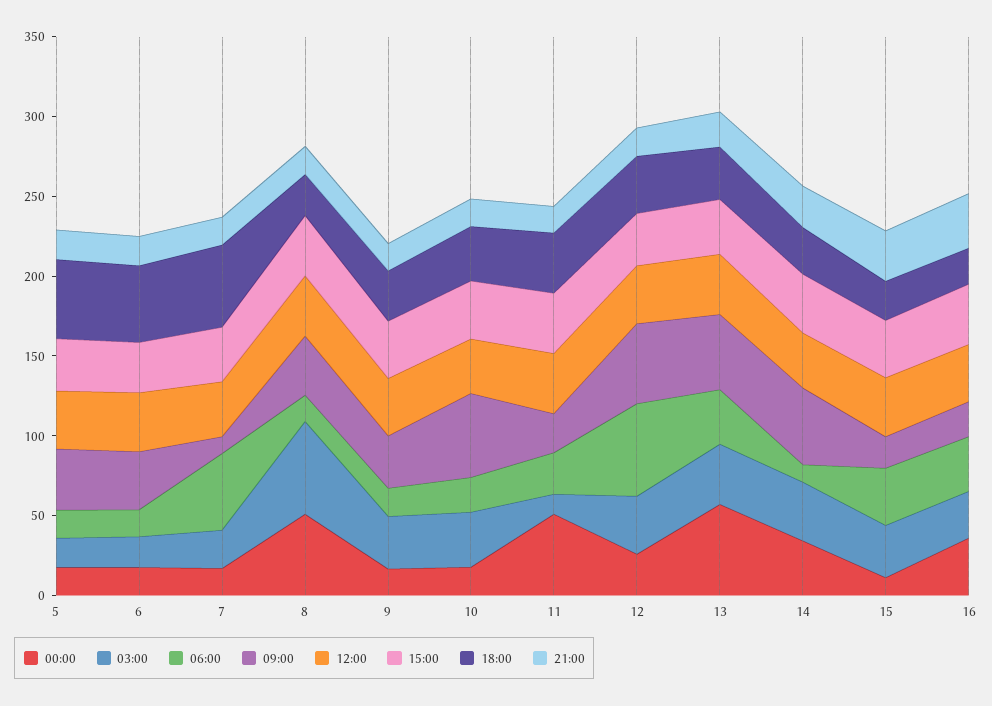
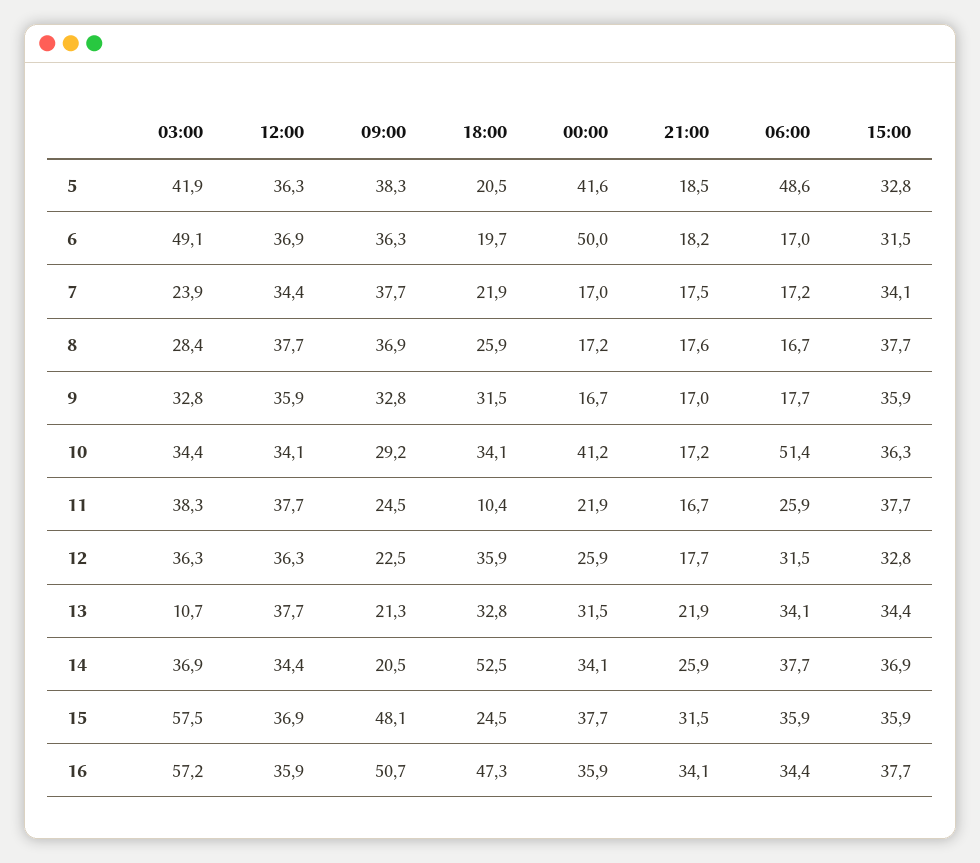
00:00, 5: 20 -> 41.6
03:00, 5: 20 -> 41.9
06:00, 5: 20 -> 48.6
18:00, 5: 50 -> 20.5
00:00, 6: 20 -> 50
03:00, 6: 20 -> 49.1
18:00, 6: 50 -> 19.7
06:00, 7: 50 -> 17.2
09:00, 7: 10 -> 37.7
18:00, 7: 50 -> 21.9
00:00, 8: 50 -> 17.2
03:00, 8: 60 -> 28.4
00:00, 10: 20 -> 41.2
06:00, 10: 20 -> 51.4
09:00, 10: 50 -> 29.2
00:00, 11: 50 -> 21.9
03:00, 11: 10 -> 38.3
18:00, 11: 40 -> 10.4
06:00, 12: 60 -> 31.5
09:00, 12: 50 -> 22.5
00:00, 13: 60 -> 31.5
03:00, 13: 40 -> 10.7
09:00, 13: 50 -> 21.3
06:00, 14: 10 -> 37.7
09:00, 14: 50 -> 20.5
18:00, 14: 30 -> 52.5
00:00, 15: 10 -> 37.7
03:00, 15: 30 -> 57.5
09:00, 15: 20 -> 48.1
03:00, 16: 30 -> 57.2
09:00, 16: 20 -> 50.7
18:00, 16: 20 -> 47.3

